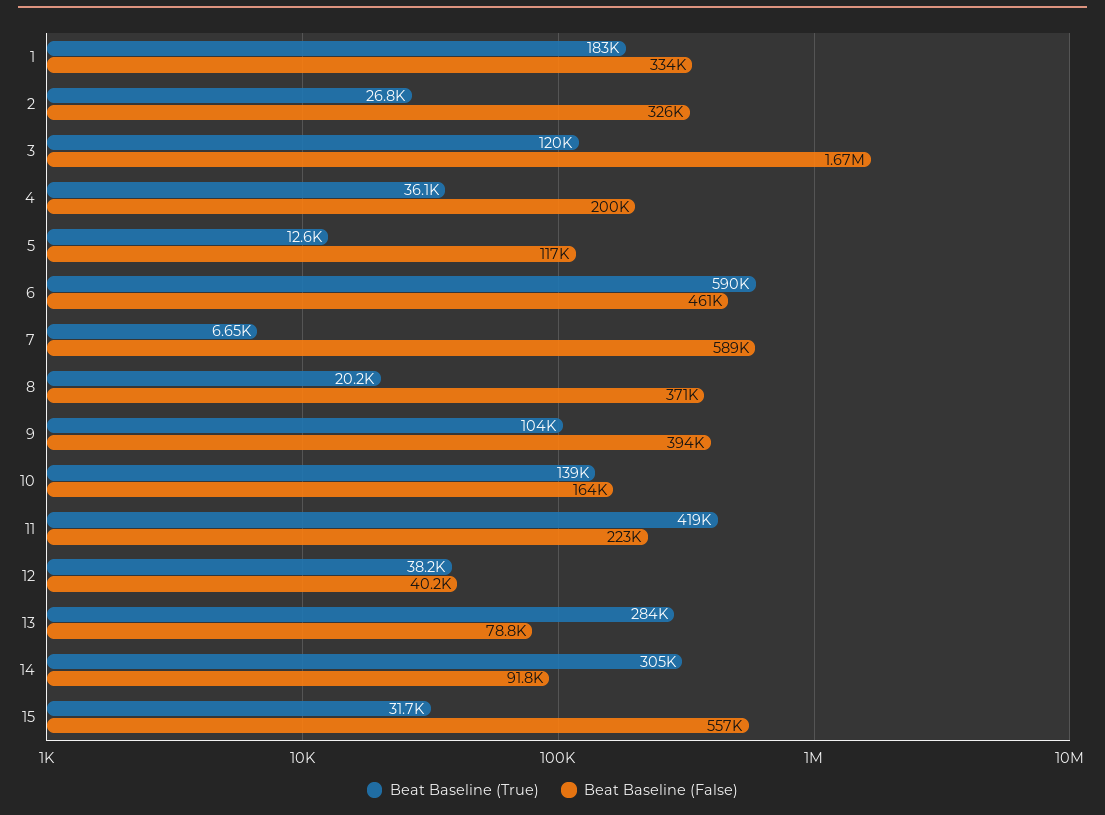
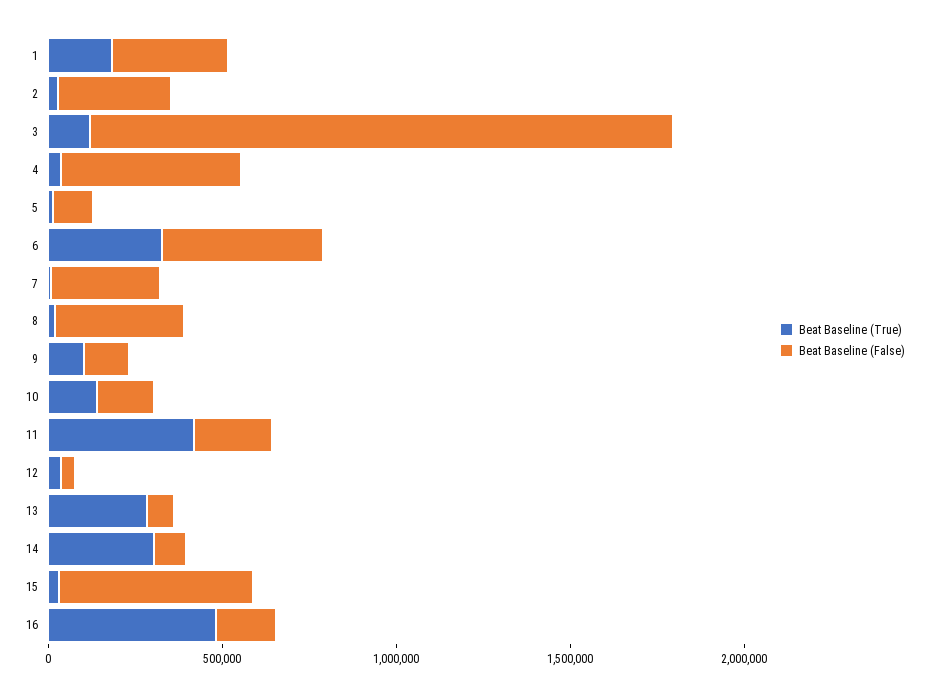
Beat Baseline (False), 4: 200000 -> 500000
Beat Baseline (True), 6: 590000 -> 300000
Beat Baseline (False), 7: 589000 -> 300000
Beat Baseline (False), 9: 394000 -> 100000
Beat Baseline (True), 16: none -> 500000
Beat Baseline (False), 16: none -> 200000

